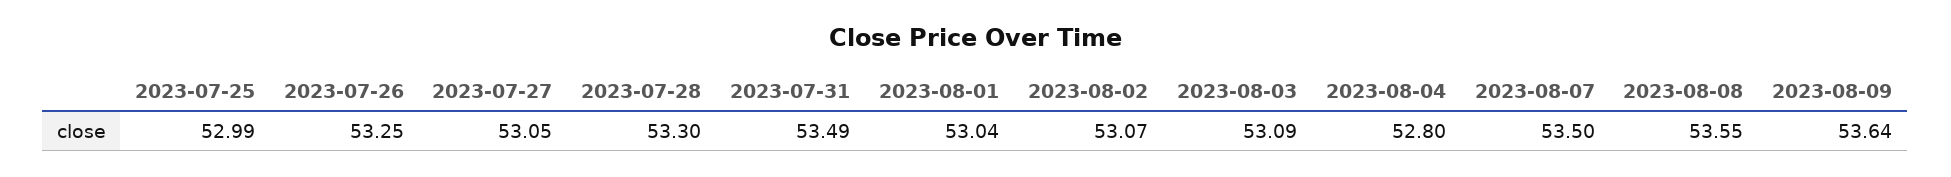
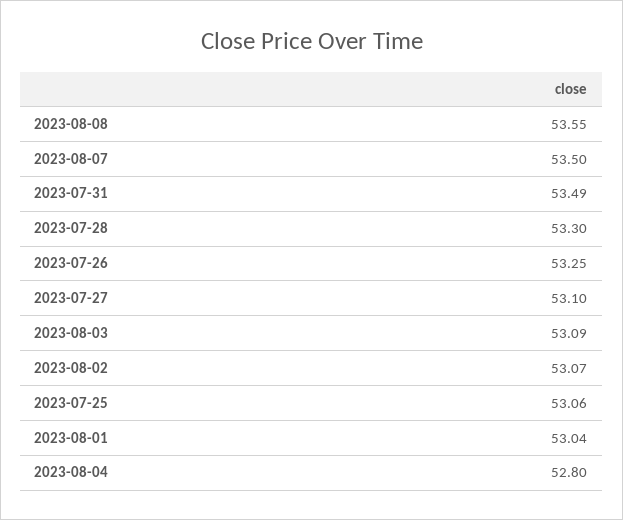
2023-07-25: 52.99 -> 53.06
2023-07-27: 53.05 -> 53.1
2023-08-09: 53.64 -> none

